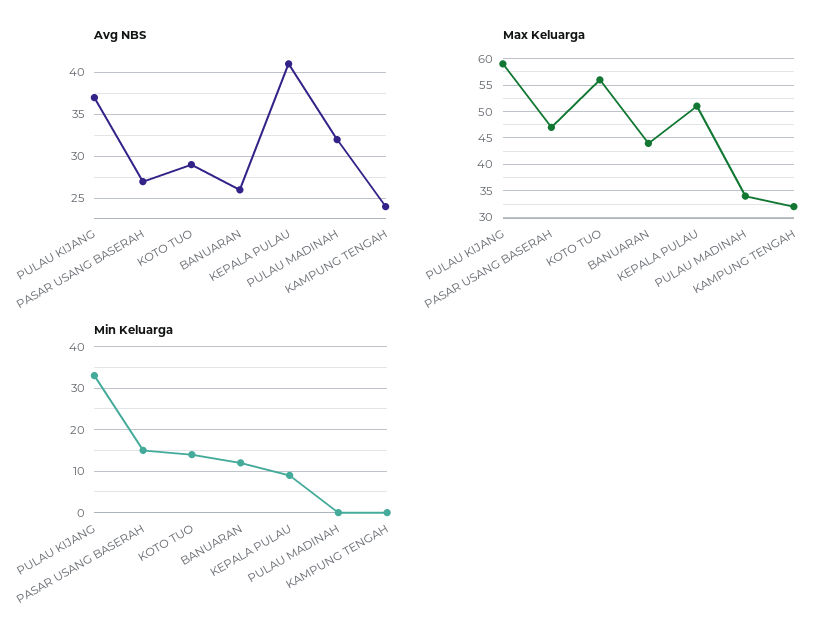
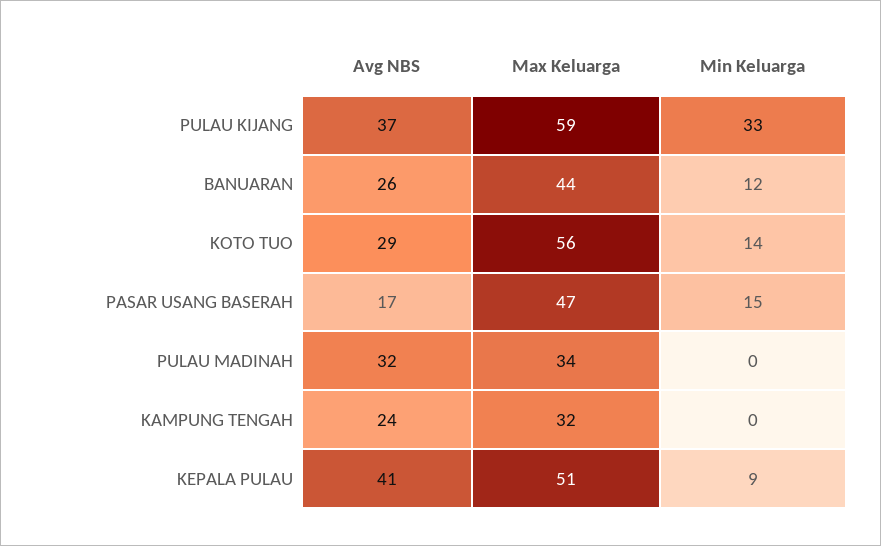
Avg NBS, PASAR USANG BASERAH: 27 -> 17

